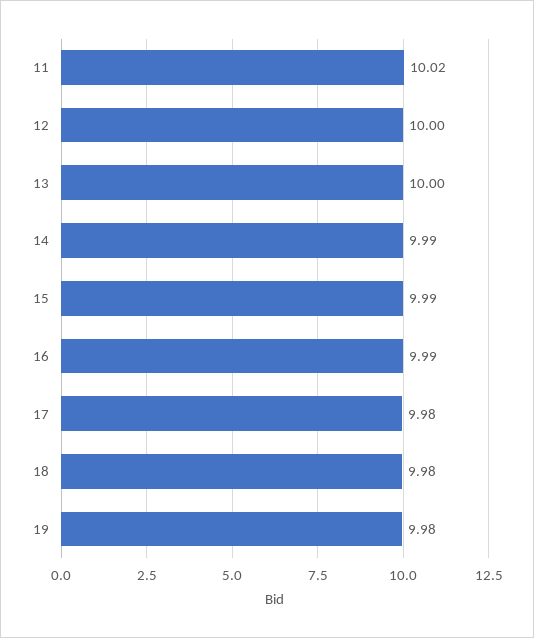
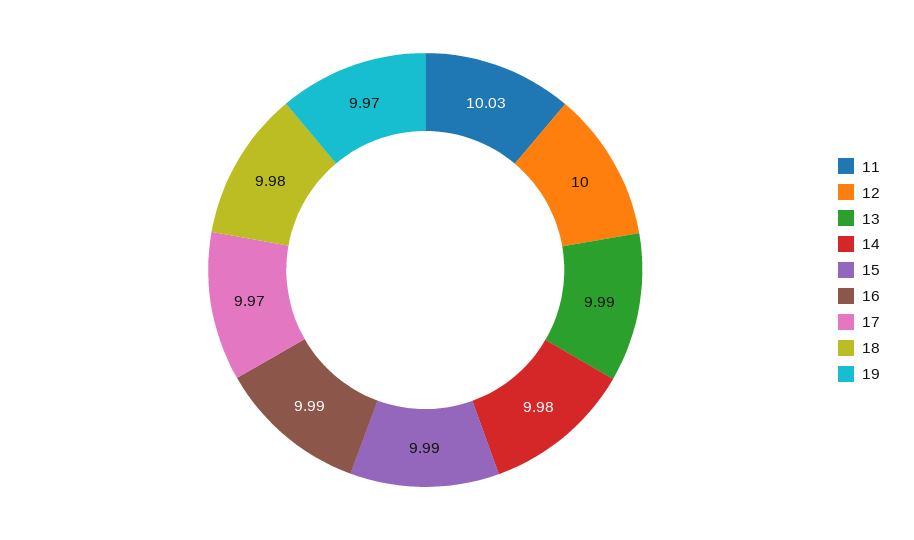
11: 10.02 -> 10.03
13: 10 -> 9.99
14: 9.99 -> 9.98
17: 9.98 -> 9.97
19: 9.98 -> 9.97

